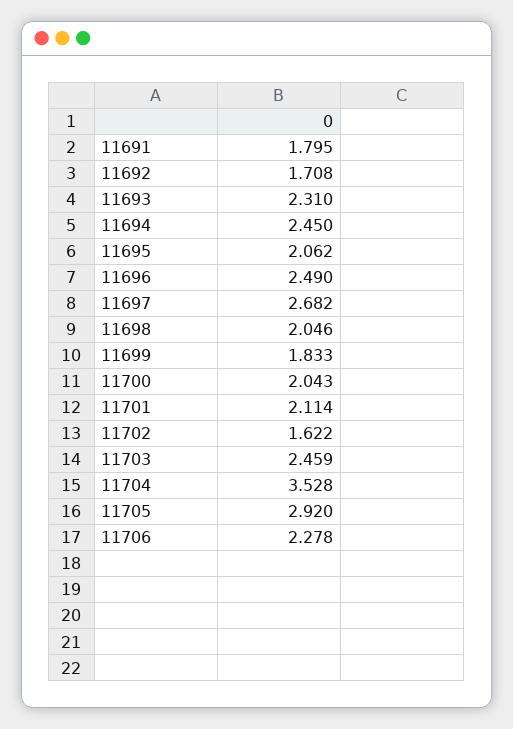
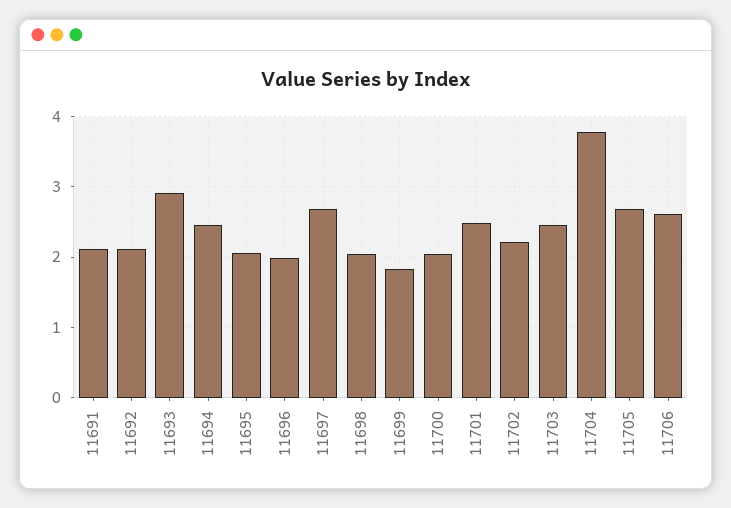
11691: 1.795 -> 2.1
11692: 1.708 -> 2.1
11693: 2.31 -> 2.9
11696: 2.49 -> 2
11701: 2.114 -> 2.5
11702: 1.622 -> 2.2
11704: 3.528 -> 3.8
11705: 2.92 -> 2.7
11706: 2.278 -> 2.6

